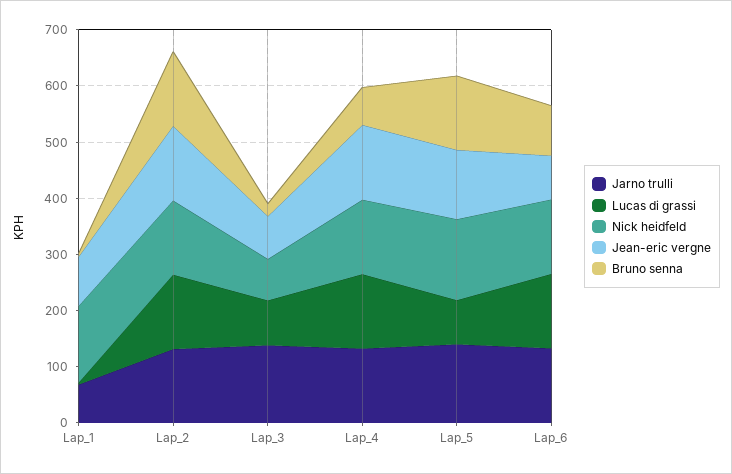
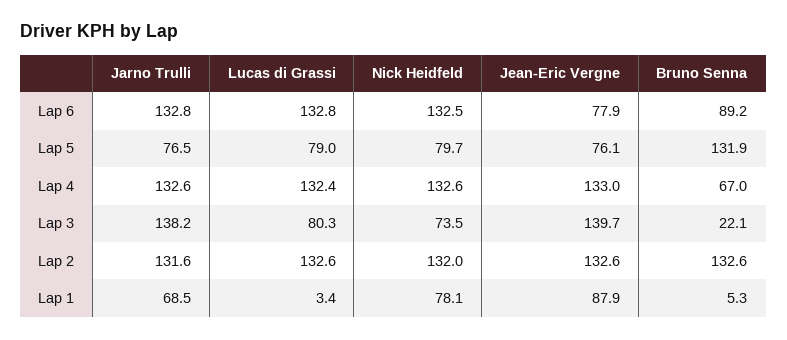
Nick heidfeld, Lap_1: 140 -> 78.1
Jean-eric vergne, Lap_3: 80 -> 139.7
Jarno trulli, Lap_5: 140 -> 76.5
Nick heidfeld, Lap_5: 140 -> 79.7
Jean-eric vergne, Lap_5: 120 -> 76.1

